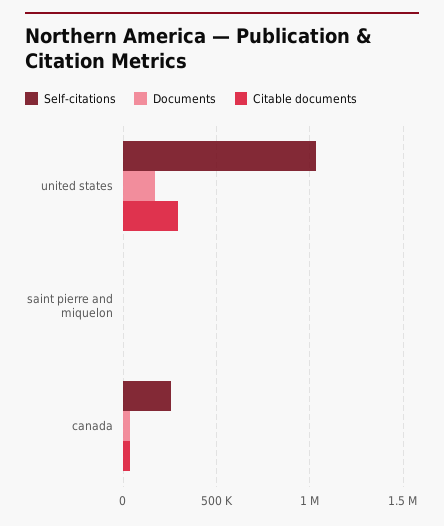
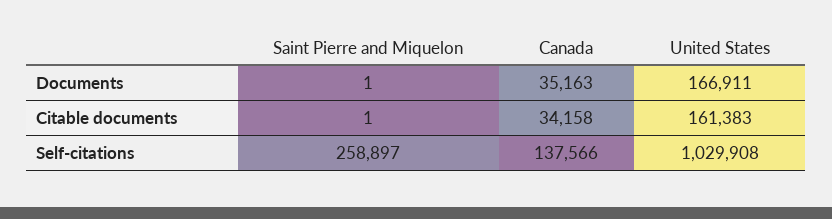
Citable documents, united states: 300000 -> 161383
Self-citations, saint pierre and miquelon: 0 -> 258897
Self-citations, canada: 250000 -> 137566

